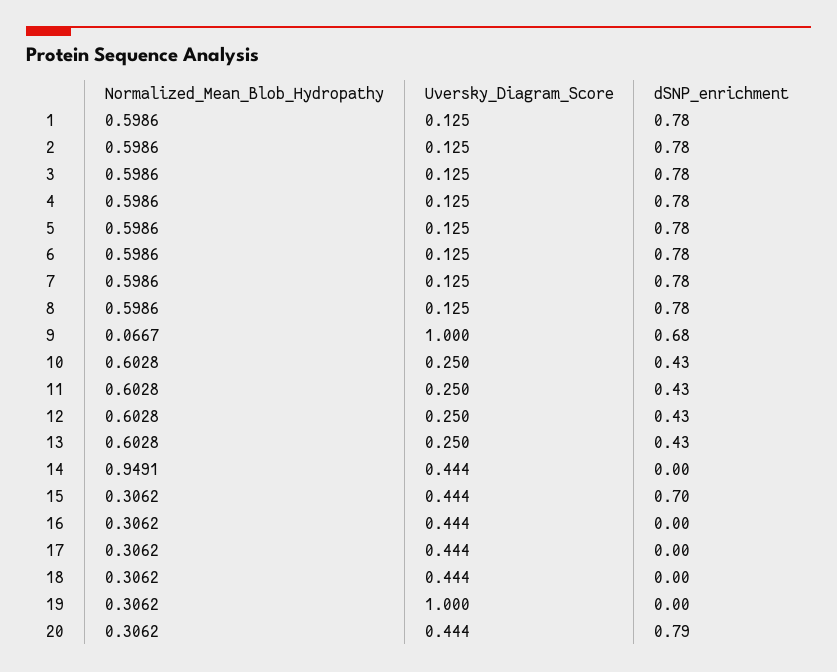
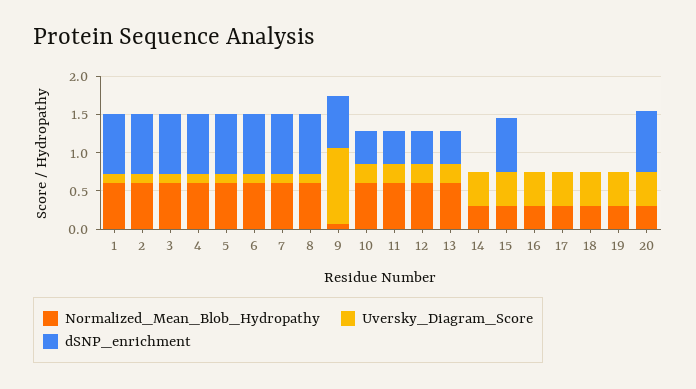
Normalized_Mean_Blob_Hydropathy, 14: 0.9491 -> 0.25
Uversky_Diagram_Score, 19: 1 -> 0.5

